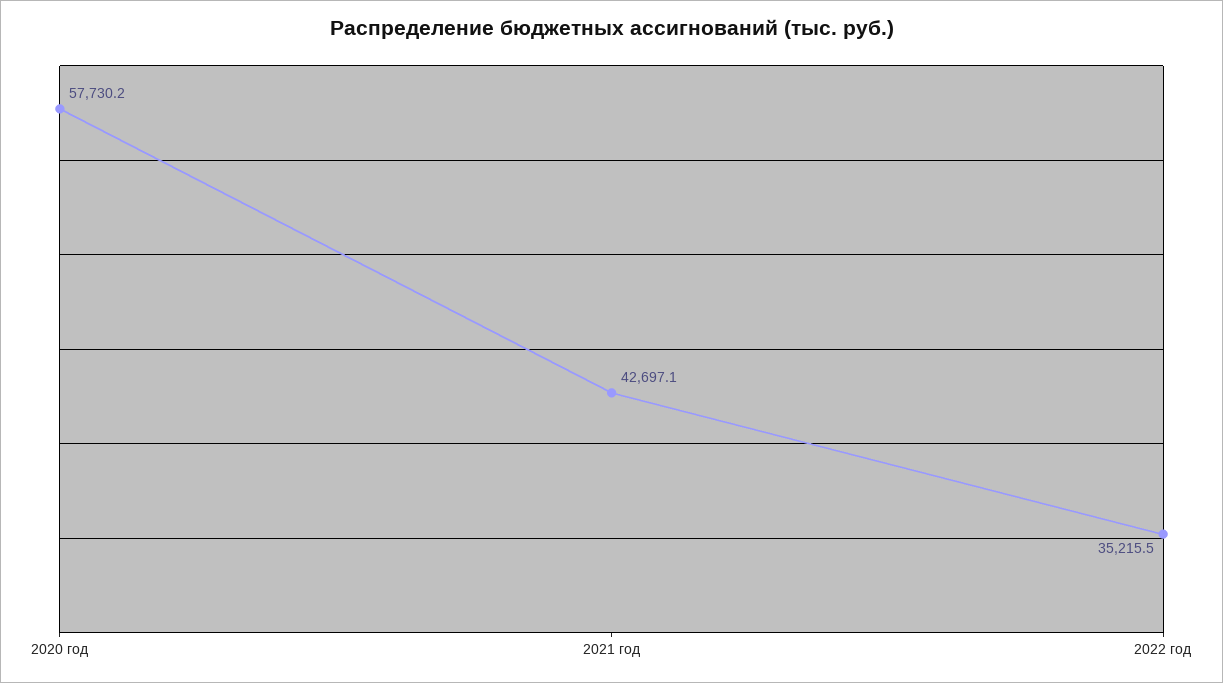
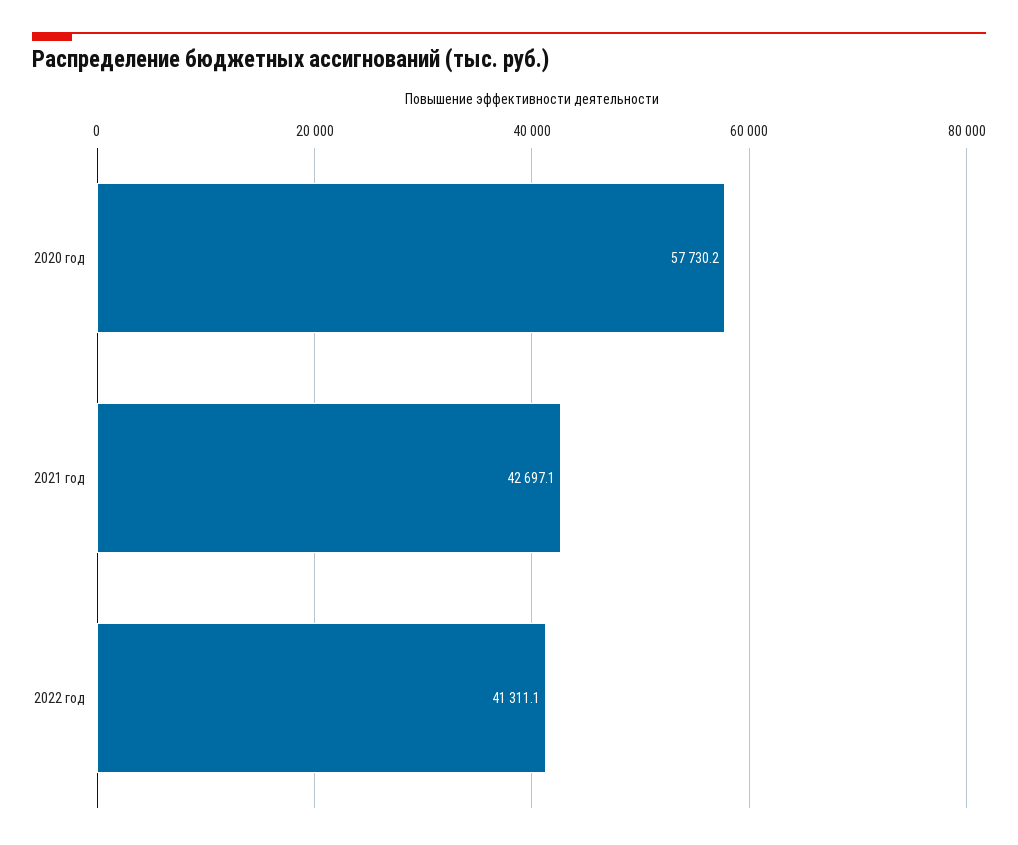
2022 год: 35215.5 -> 41311.1

